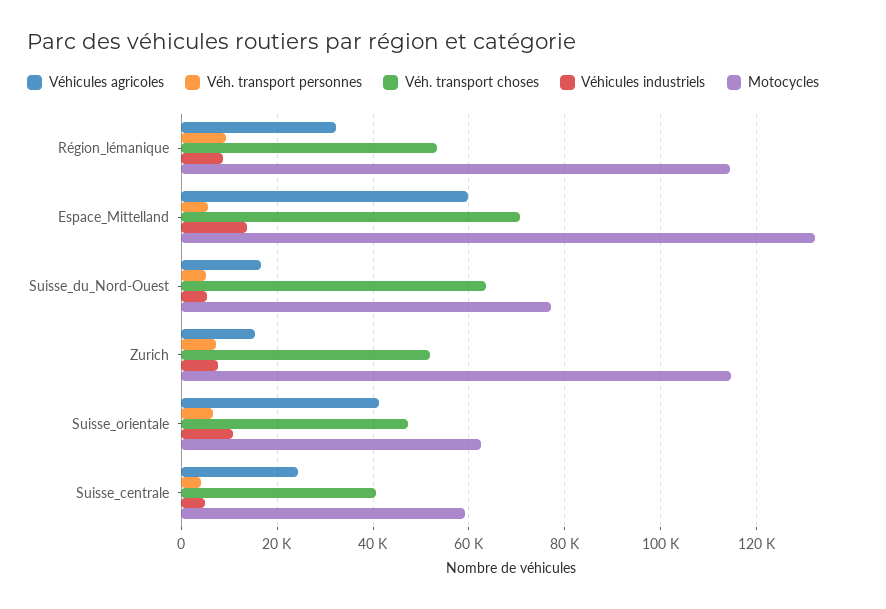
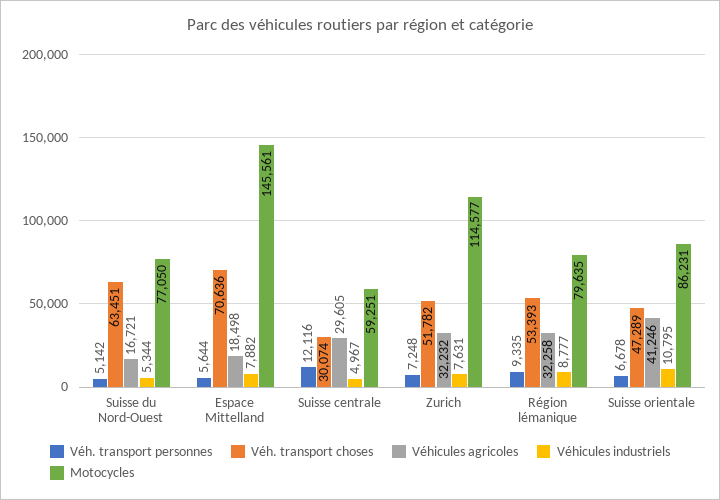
Motocycles, Région_lémanique: 114000 -> 79635
Véhicules agricoles, Espace_Mittelland: 60000 -> 18498
Véhicules industriels, Espace_Mittelland: 14000 -> 7882
Motocycles, Espace_Mittelland: 132000 -> 145561
Véhicules agricoles, Zurich: 16000 -> 32232
Motocycles, Suisse_orientale: 62000 -> 86231
Véhicules agricoles, Suisse_centrale: 24000 -> 29605
Véh. transport personnes, Suisse_centrale: 4000 -> 12116
Véh. transport choses, Suisse_centrale: 40000 -> 30074

